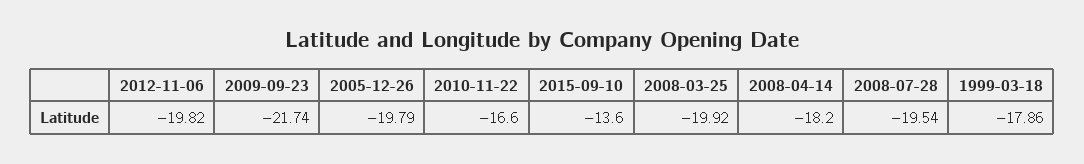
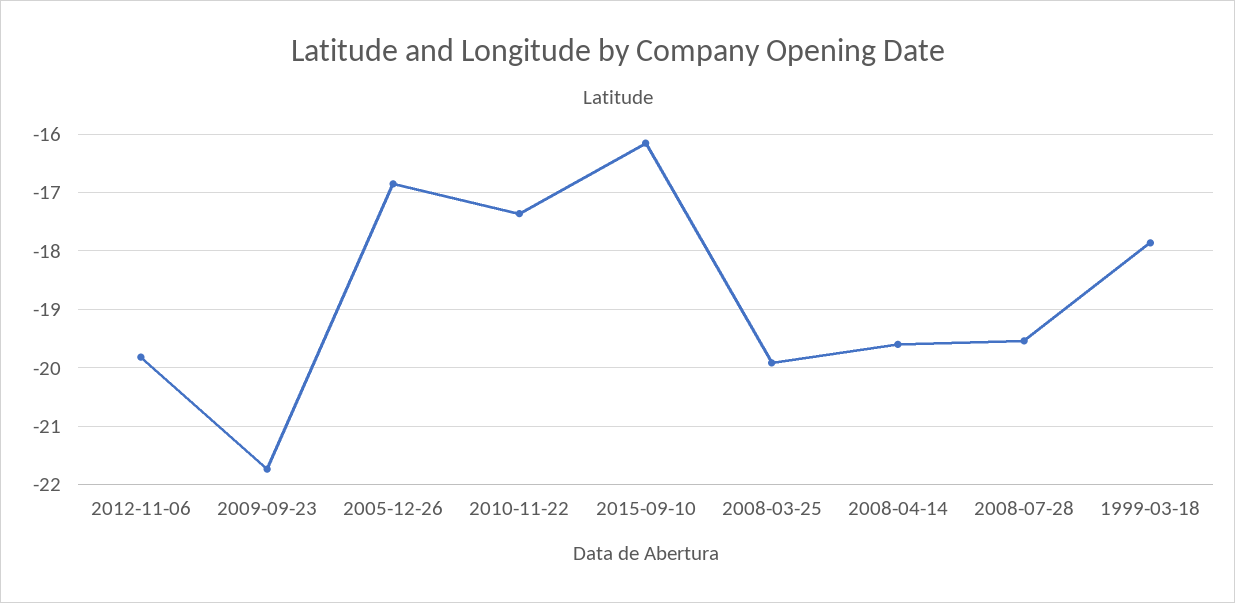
2005-12-26: -19.79 -> -16.8
2010-11-22: -16.6 -> -17.4
2015-09-10: -13.6 -> -16.2
2008-04-14: -18.2 -> -19.6

